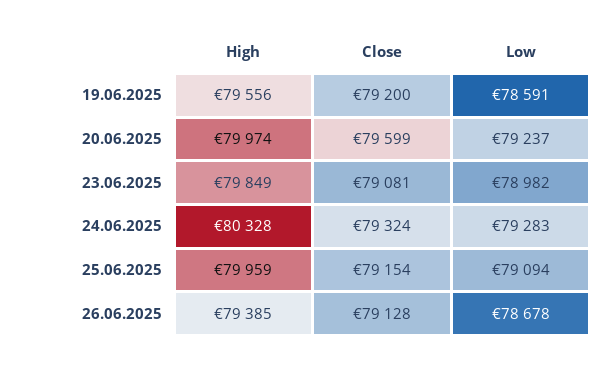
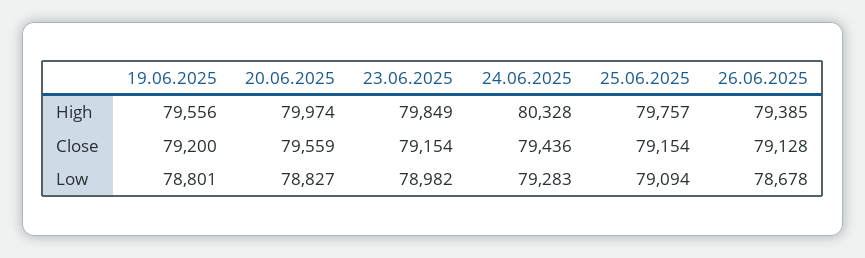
Low, 19.06.2025: 78591 -> 78801
Close, 20.06.2025: 79599 -> 79559
Low, 20.06.2025: 79237 -> 78827
Close, 23.06.2025: 79081 -> 79154
Close, 24.06.2025: 79324 -> 79436
High, 25.06.2025: 79959 -> 79757

